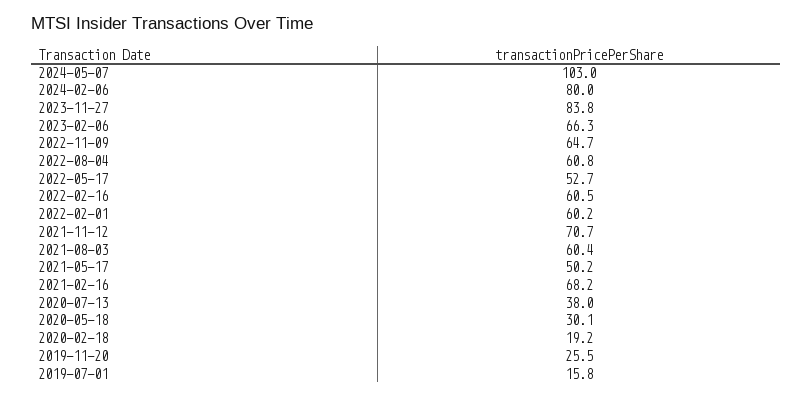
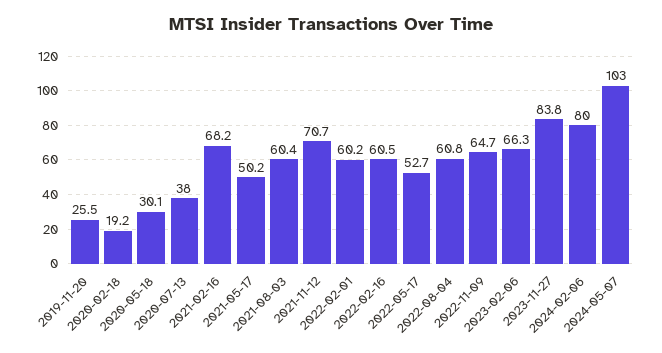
2019-07-01: 15.8 -> none

